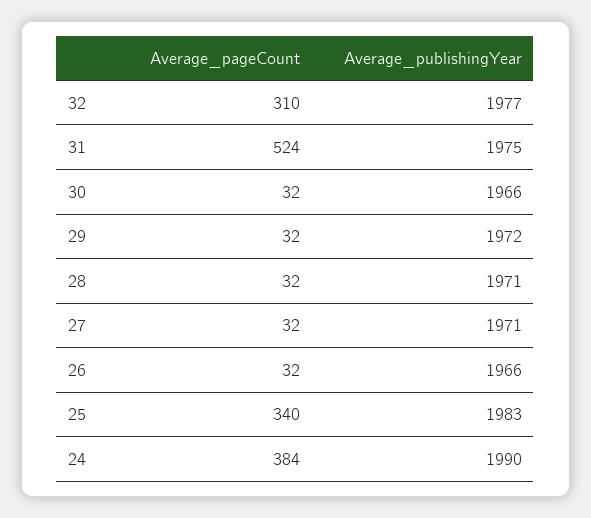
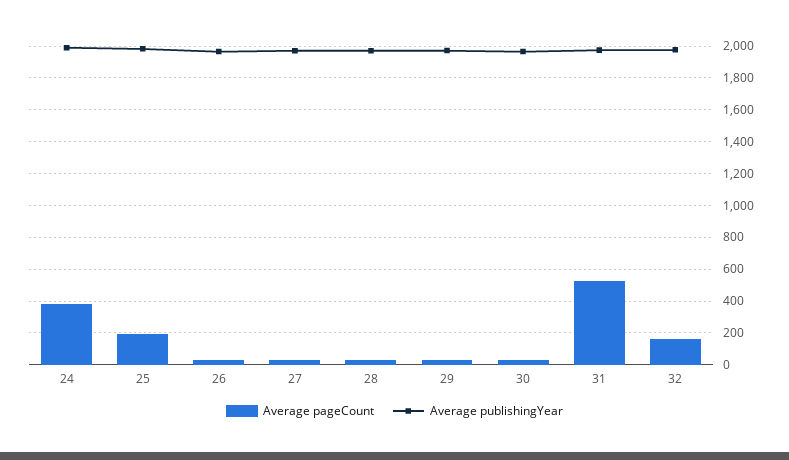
Average_pageCount, 32: 310 -> 150
Average_pageCount, 25: 340 -> 200

